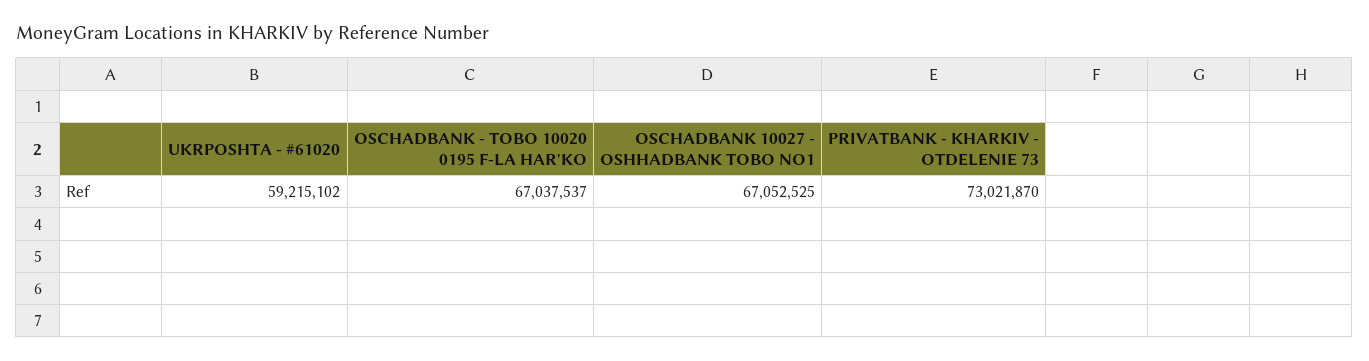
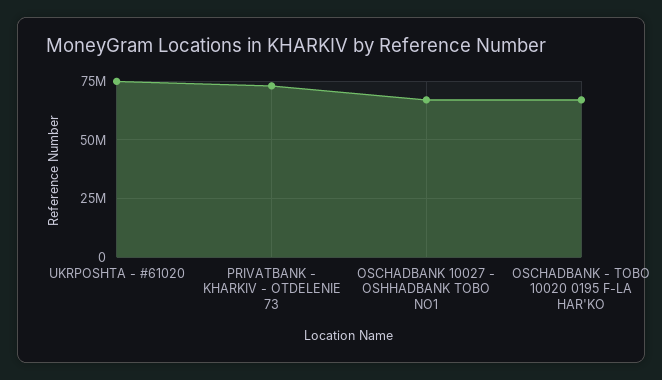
UKRPOSHTA - #61020: 59215102 -> 75000000

